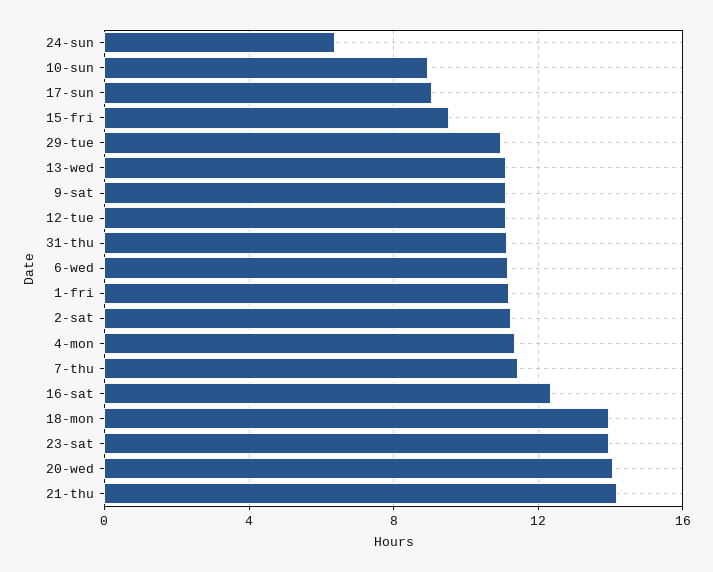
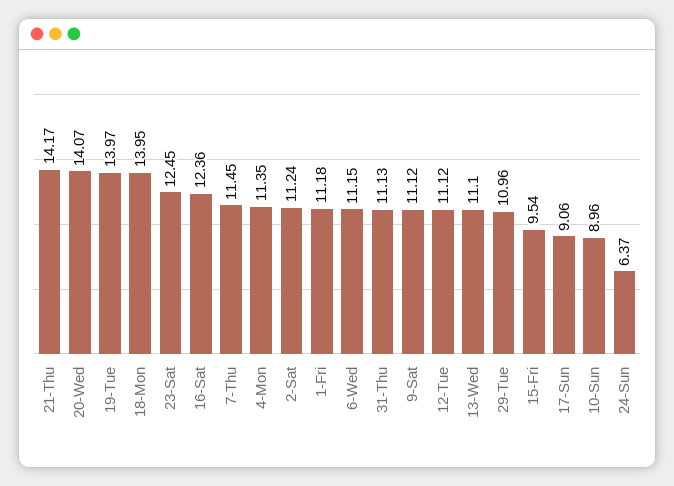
23-sat: 14 -> 12.45
19-Tue: none -> 13.97

